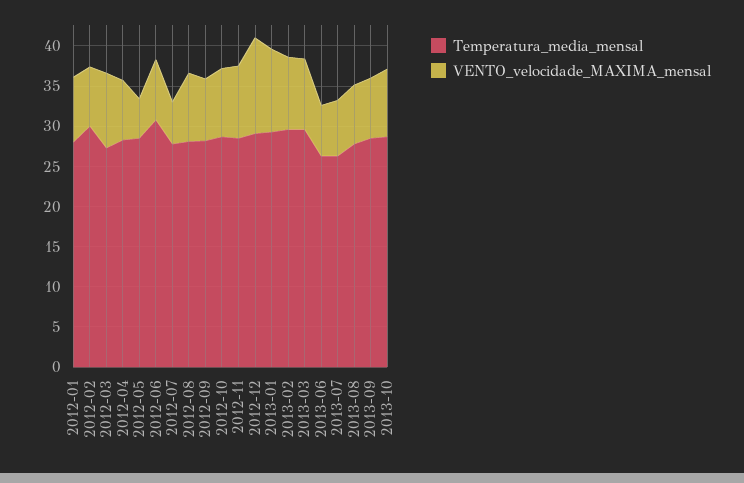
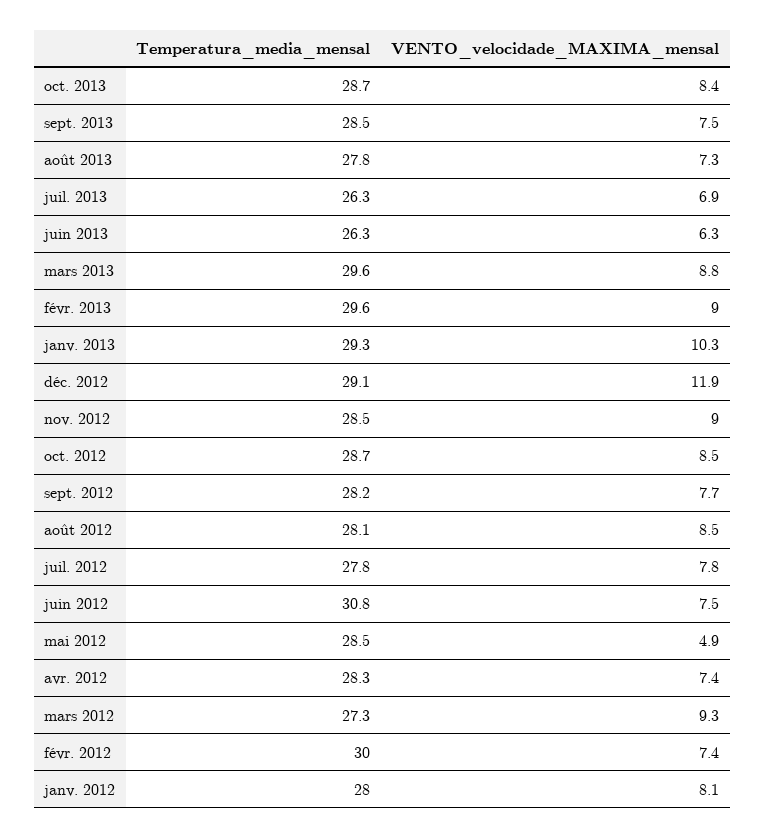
VENTO_velocidade_MAXIMA_mensal, 2012-07: 5 -> 7.8

